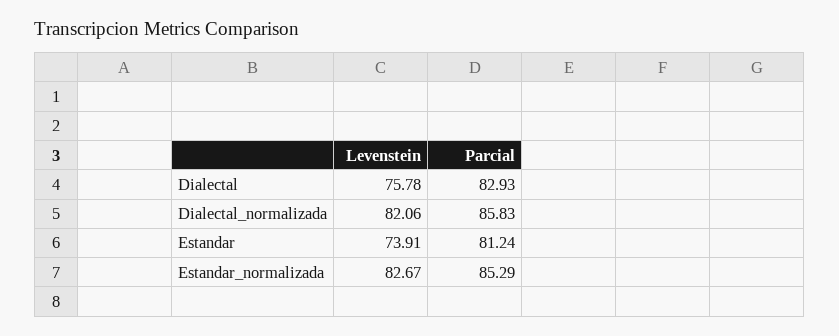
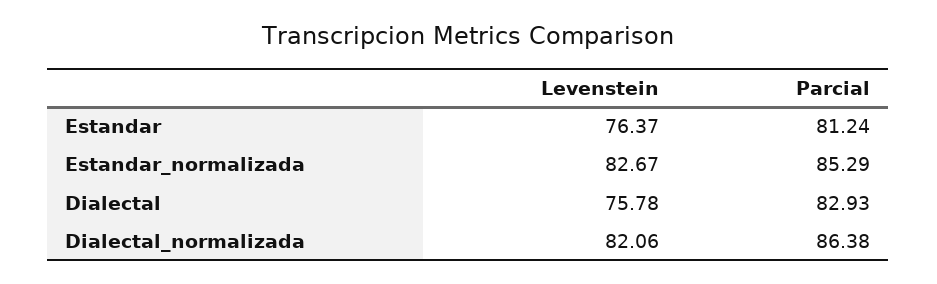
Parcial, Dialectal_normalizada: 85.83 -> 86.38
Levenstein, Estandar: 73.91 -> 76.37

